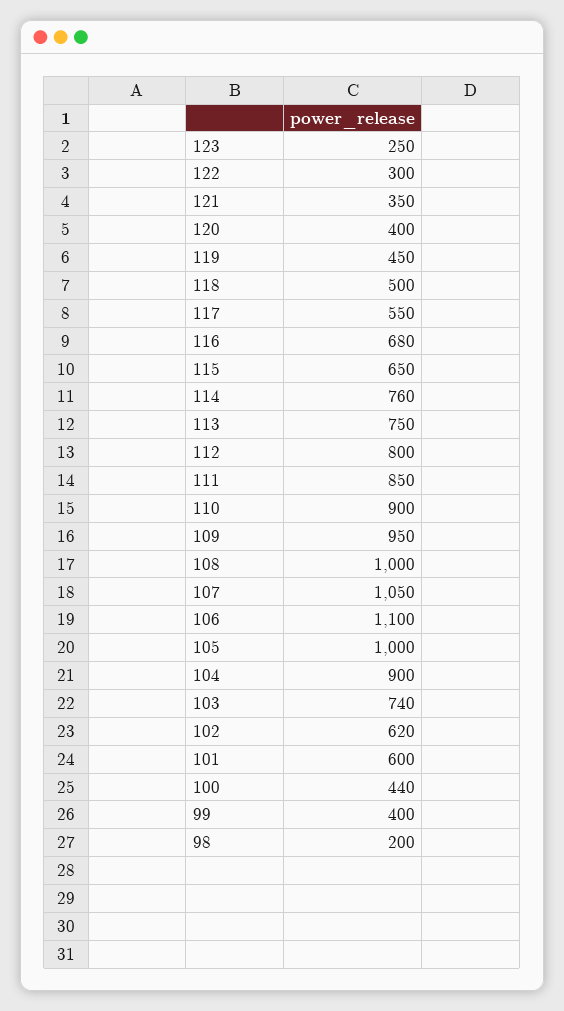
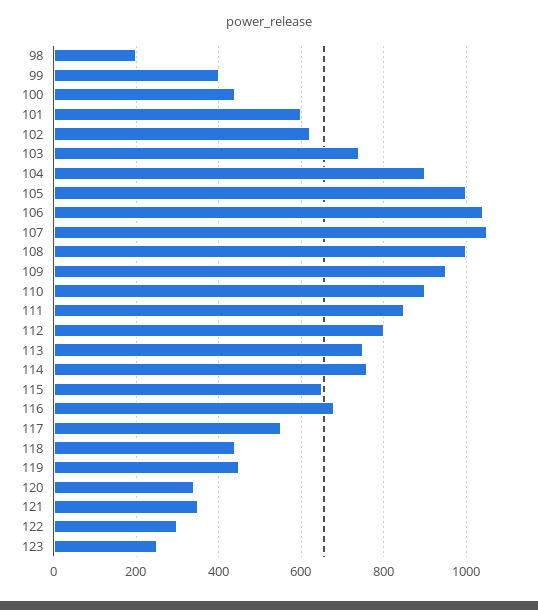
120: 400 -> 340
118: 500 -> 440
106: 1100 -> 1040

